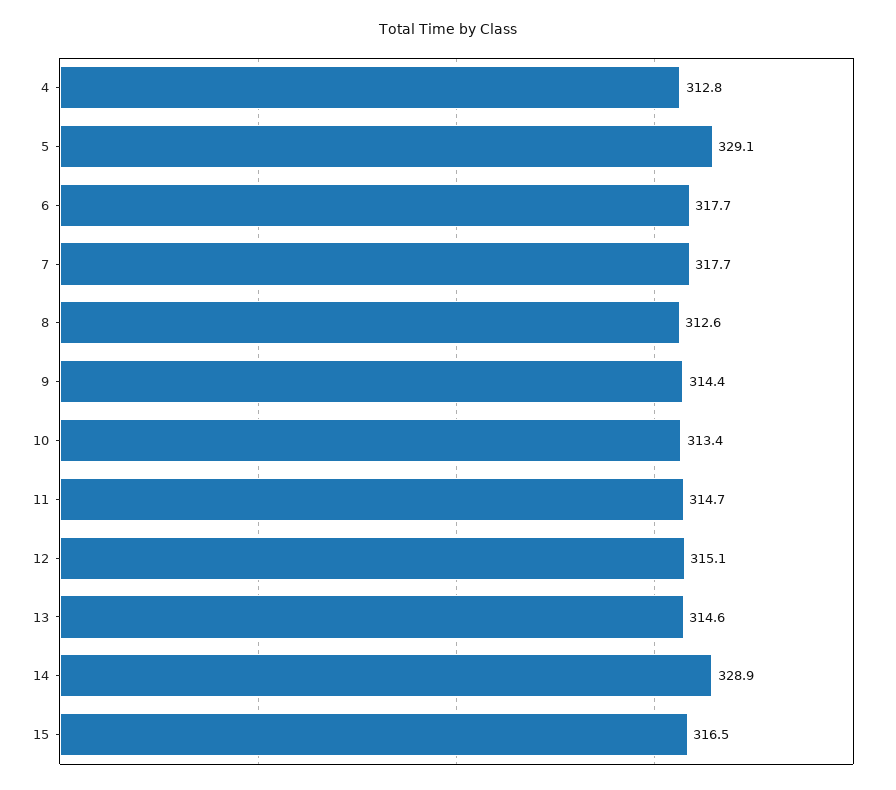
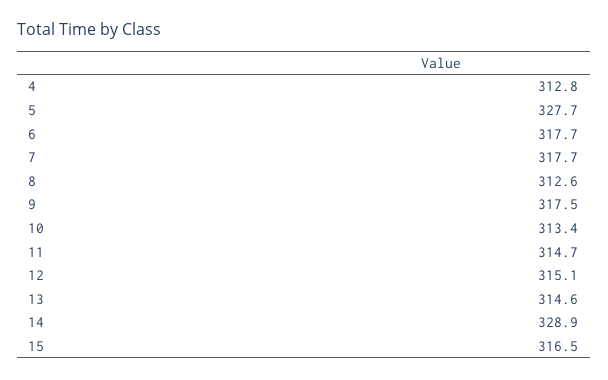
5: 329.1 -> 327.7
9: 314.4 -> 317.5

